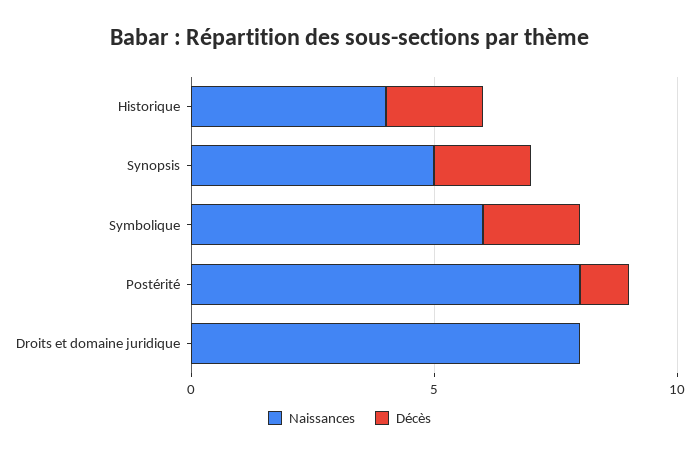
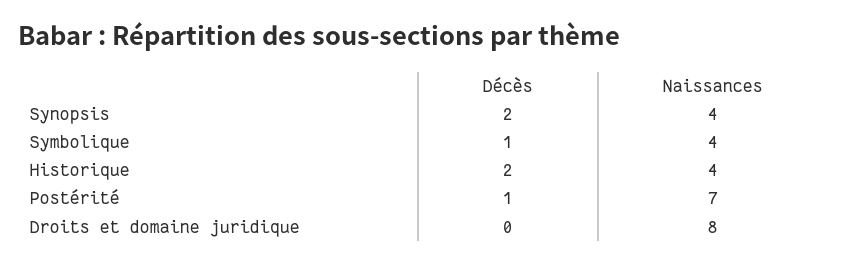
Naissances, Synopsis: 5 -> 4
Naissances, Symbolique: 6 -> 4
Décès, Symbolique: 2 -> 1
Naissances, Postérité: 8 -> 7

